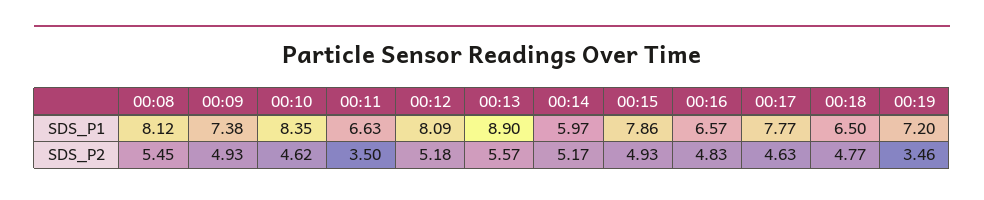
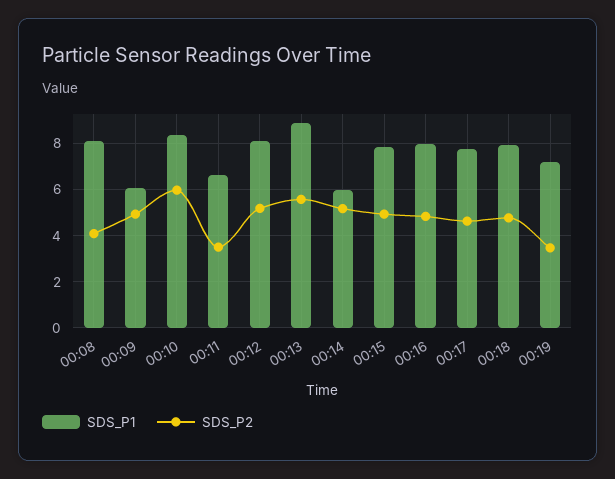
SDS_P1, 00:09: 7.38 -> 6
SDS_P1, 00:16: 6.57 -> 8
SDS_P1, 00:18: 6.5 -> 8
SDS_P2, 00:08: 5.45 -> 4
SDS_P2, 00:10: 4.62 -> 6

